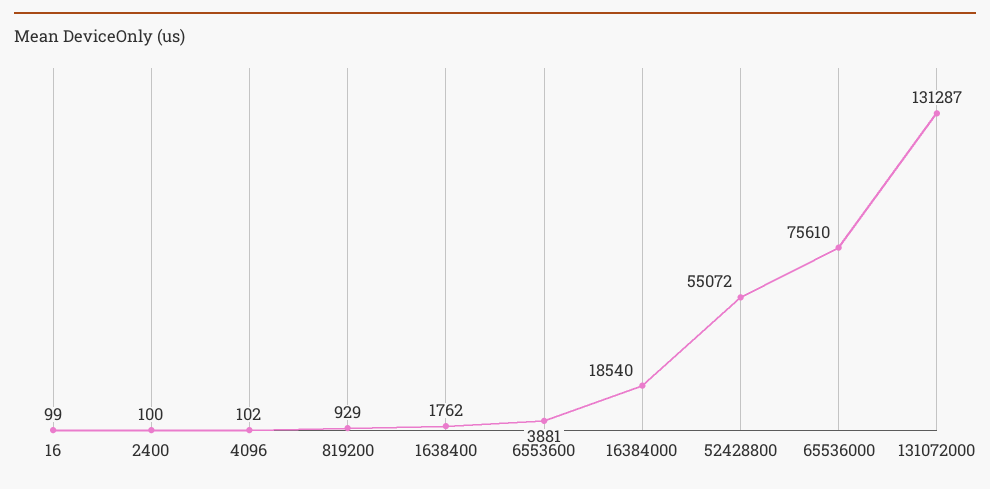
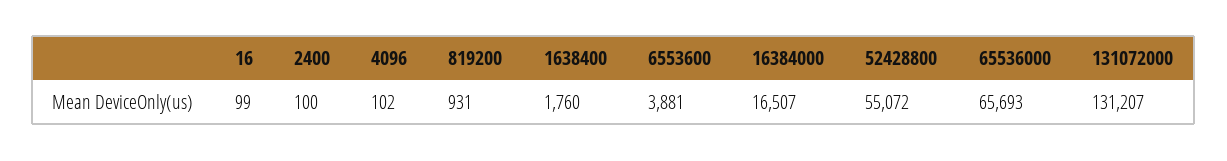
819200: 929 -> 931
1638400: 1762 -> 1760
16384000: 18540 -> 16507
65536000: 75610 -> 65693
131072000: 131287 -> 131207

